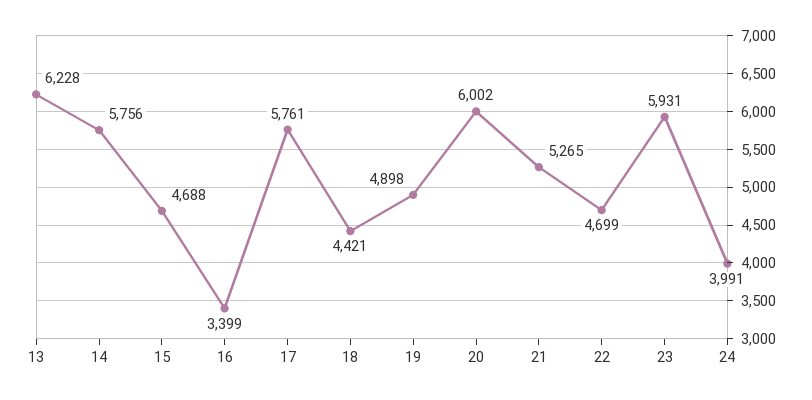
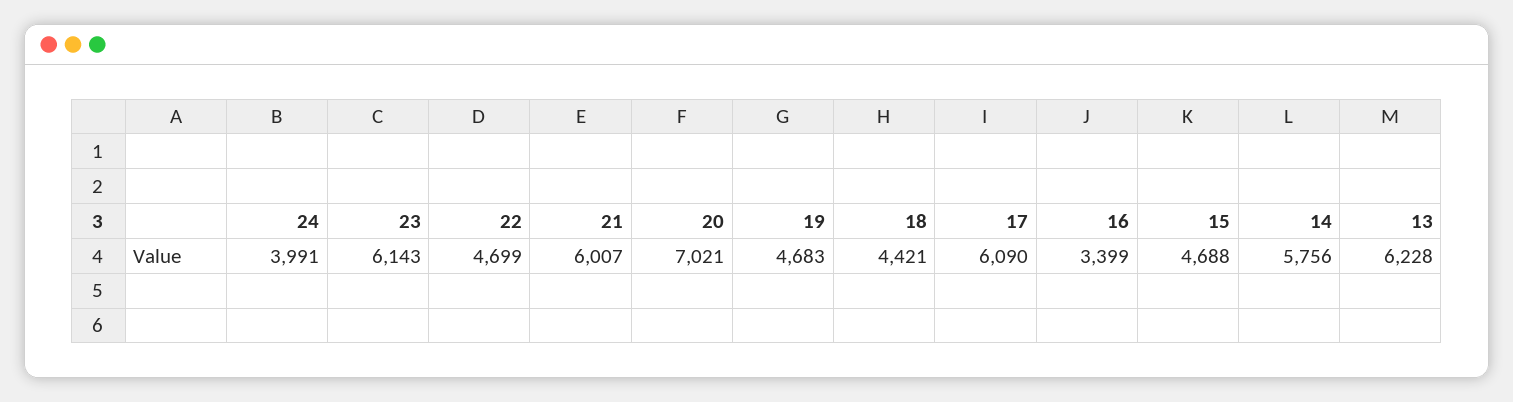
17: 5761 -> 6090
19: 4898 -> 4683
20: 6002 -> 7021
21: 5265 -> 6007
23: 5931 -> 6143

